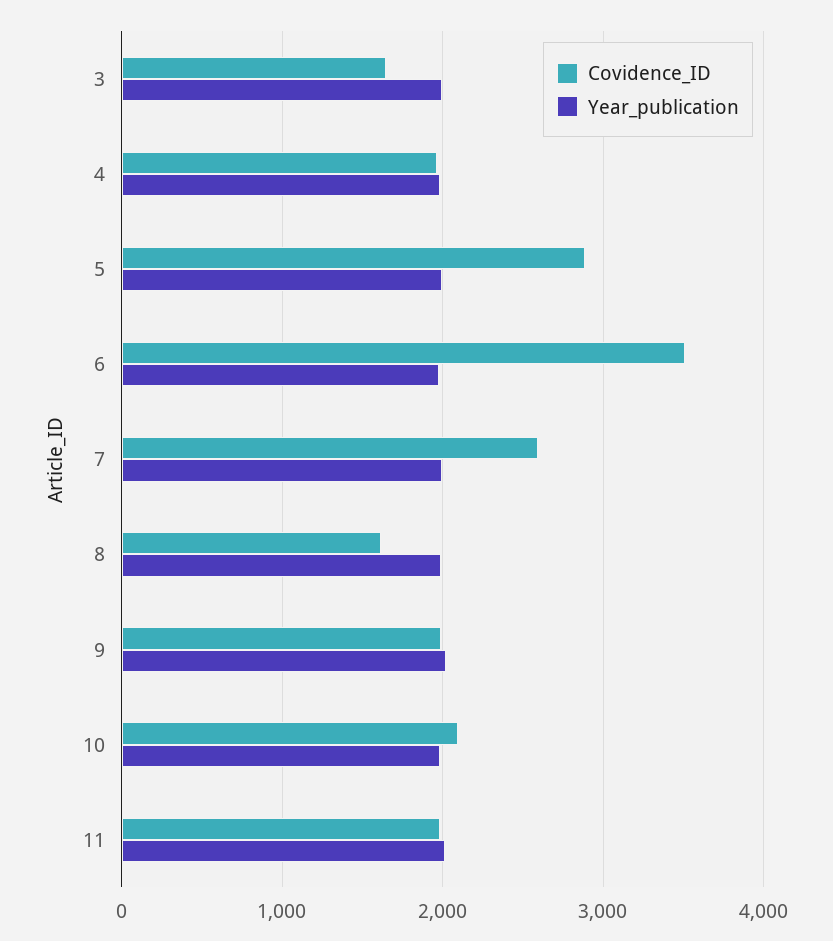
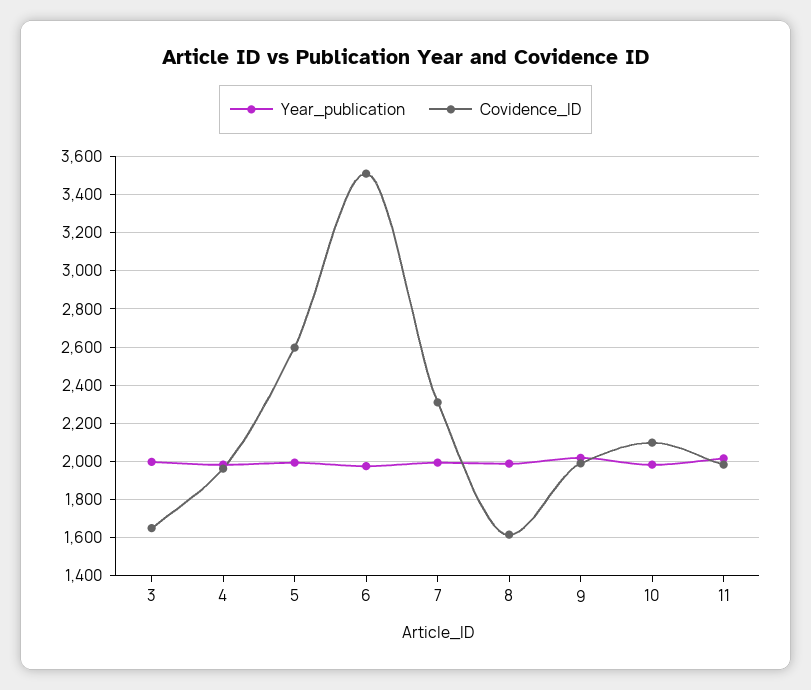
Covidence_ID, 5: 2900 -> 2600
Covidence_ID, 7: 2600 -> 2300

